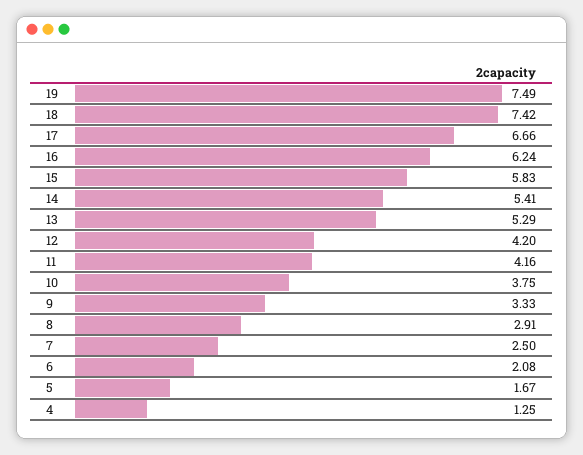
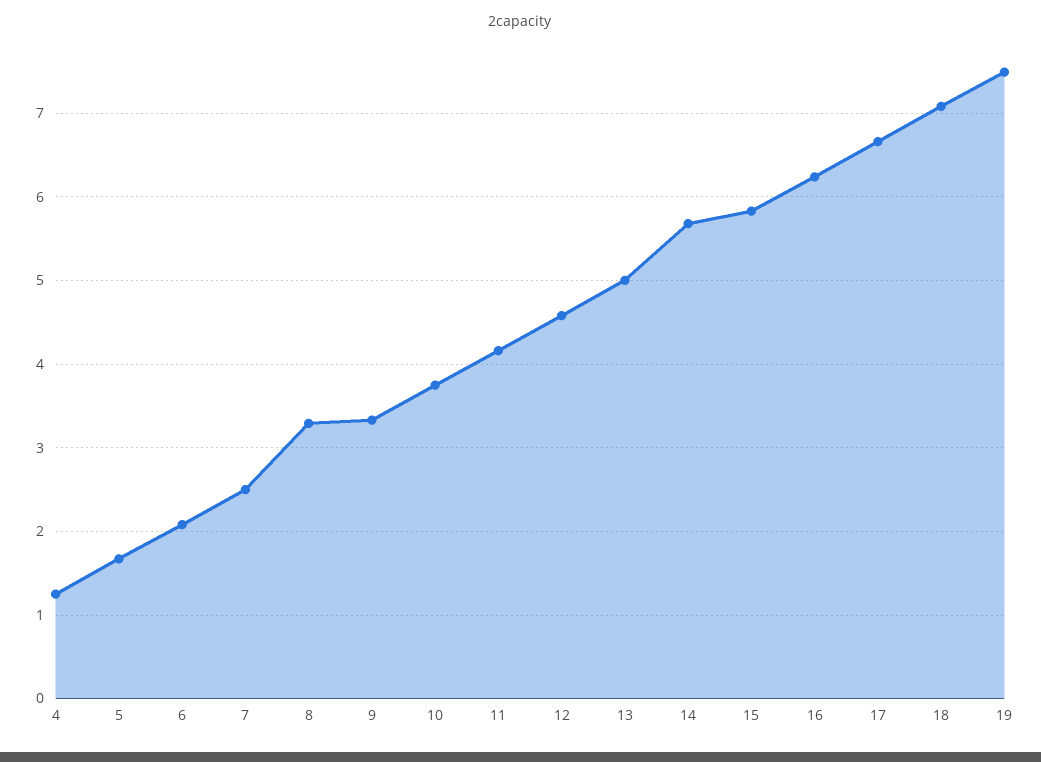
18: 7.42 -> 7.1
14: 5.41 -> 5.7
13: 5.29 -> 5
12: 4.2 -> 4.6
8: 2.91 -> 3.3

